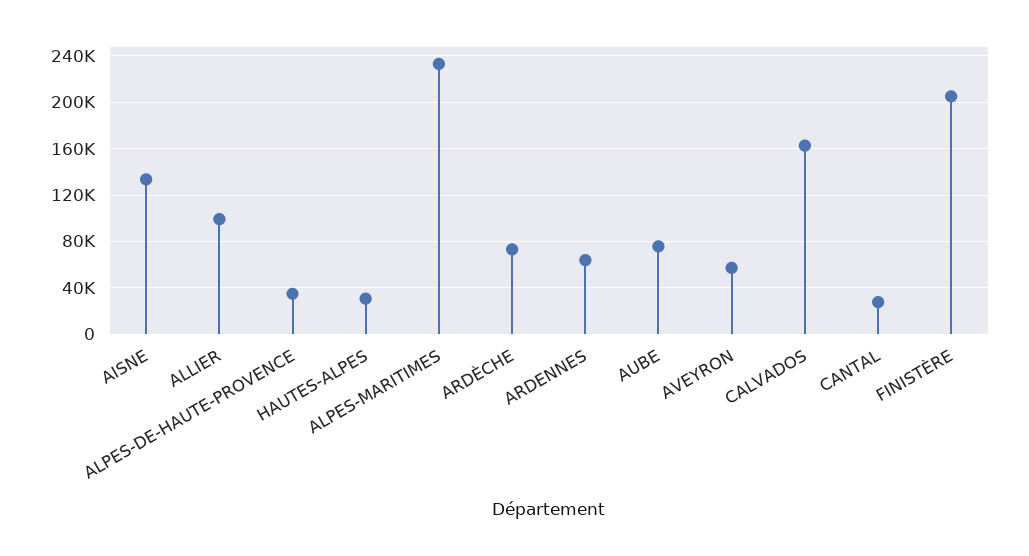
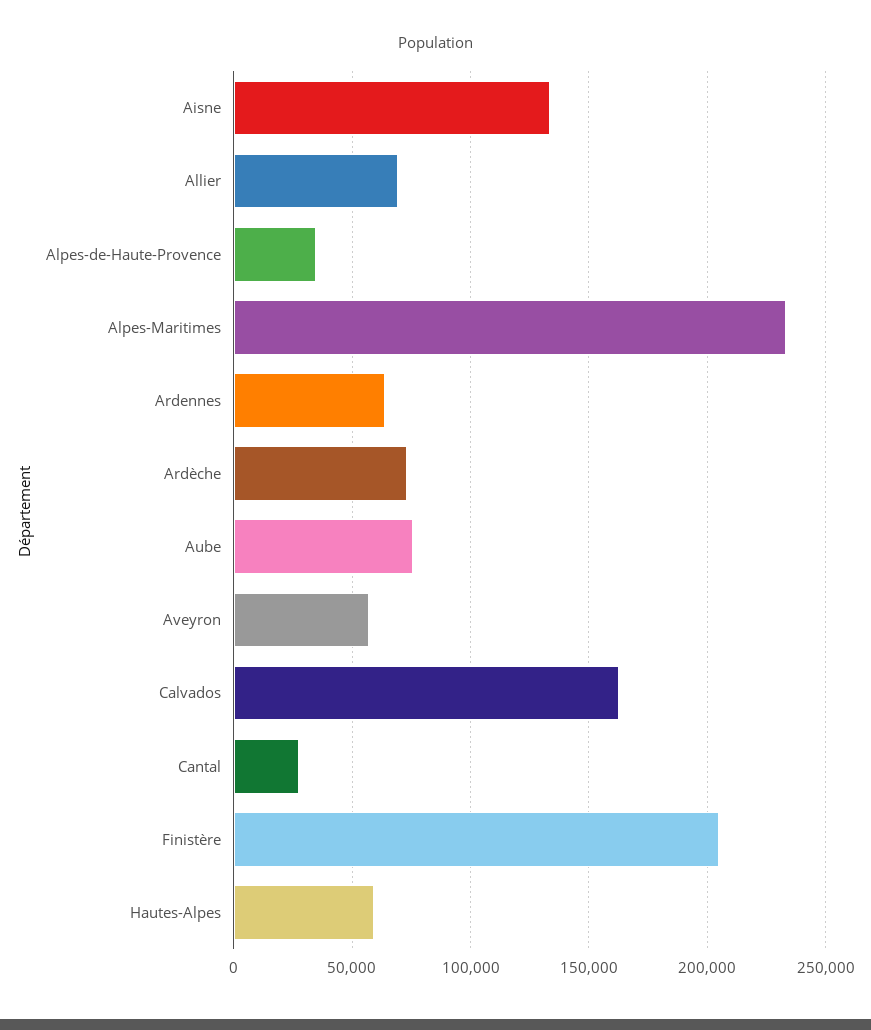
ALLIER: 100000 -> 70000
HAUTES-ALPES: 30000 -> 60000

